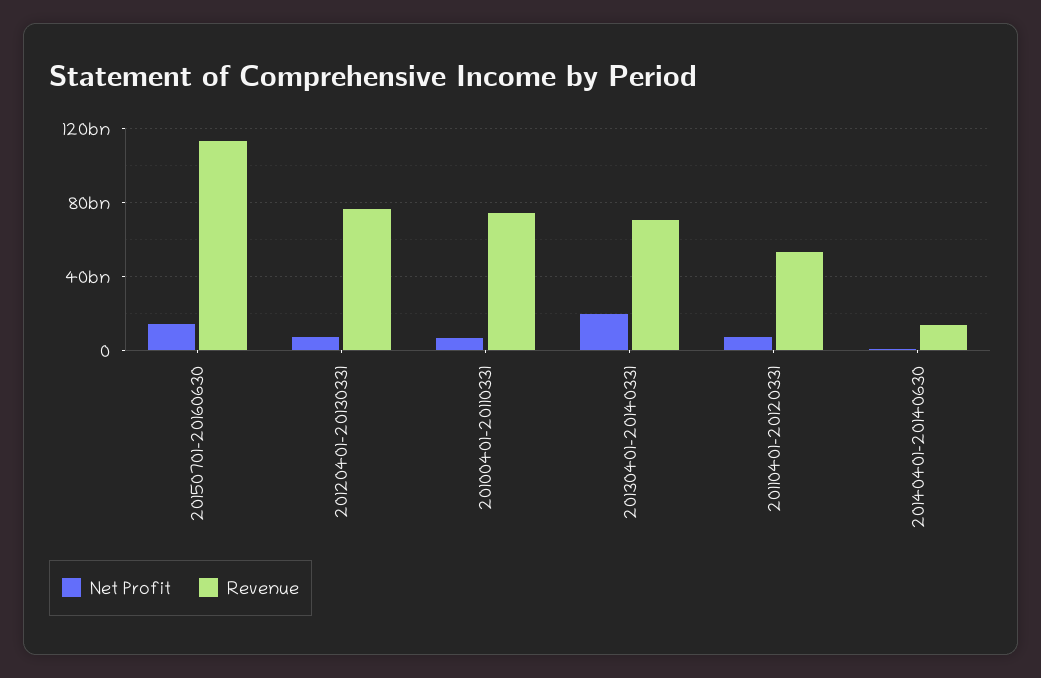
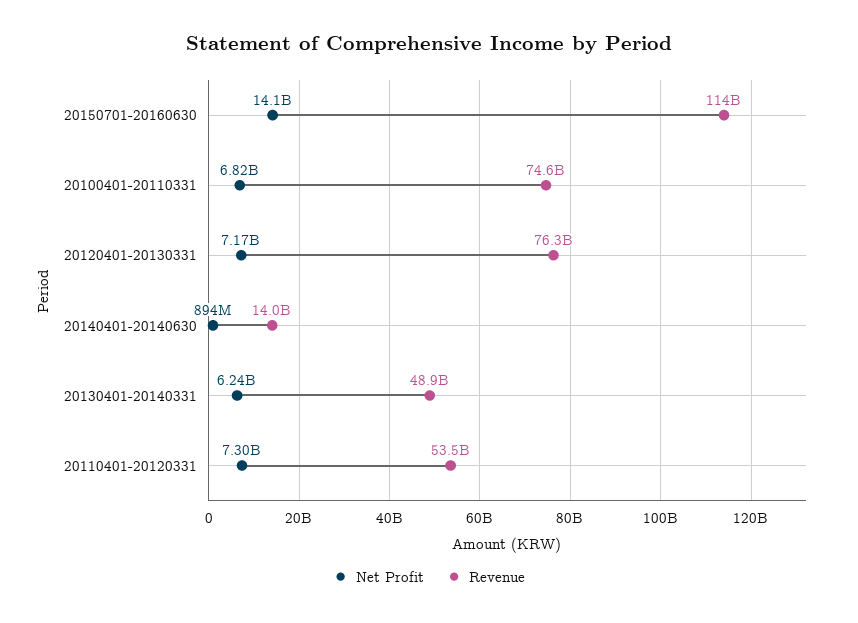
Net Profit, 20130401-20140331: 20000000000 -> 6240000000
Revenue, 20130401-20140331: 70000000000 -> 48900000000

